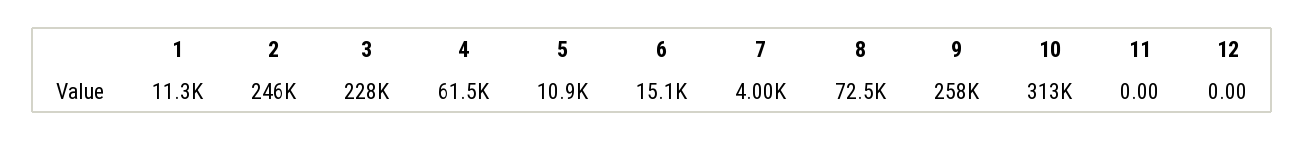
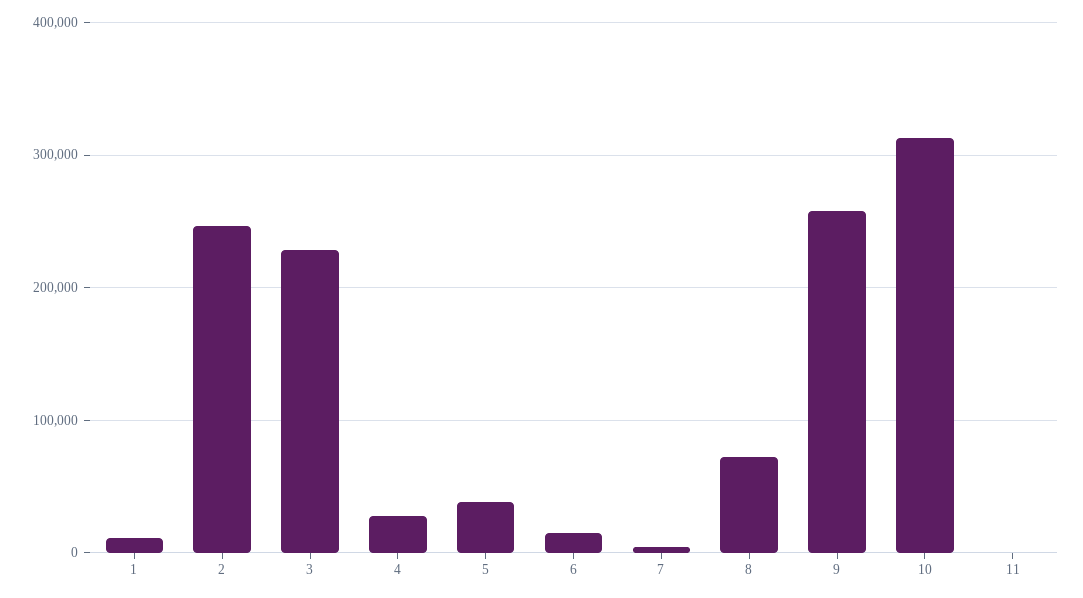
4: 61500 -> 30000
5: 10900 -> 40000
12: 0 -> none

